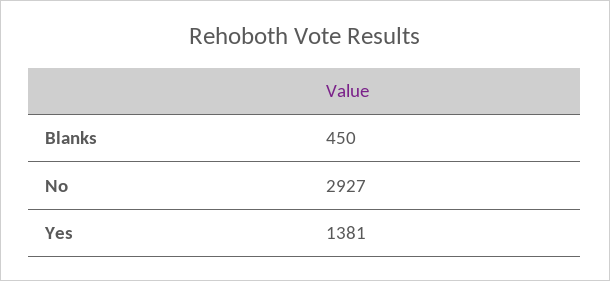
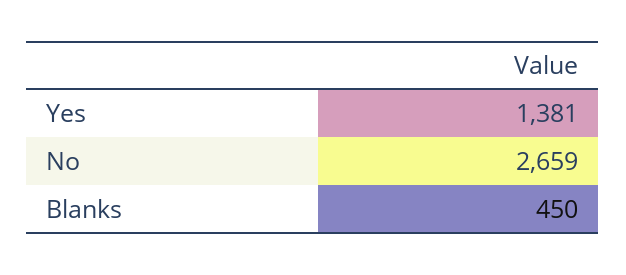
No: 2927 -> 2659

